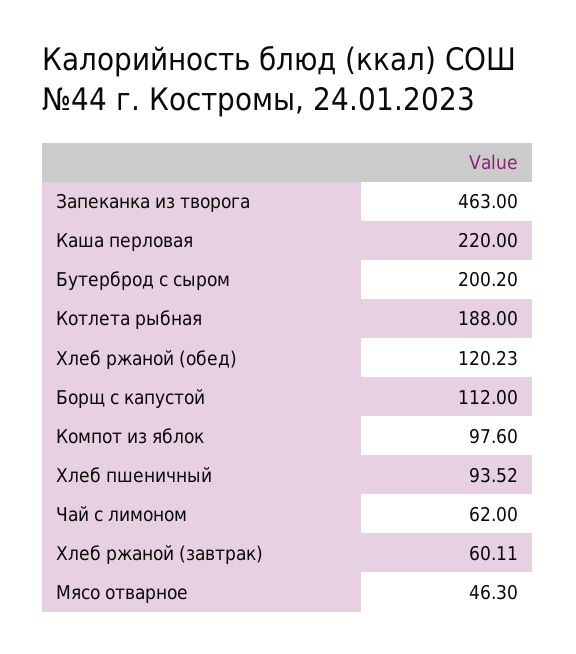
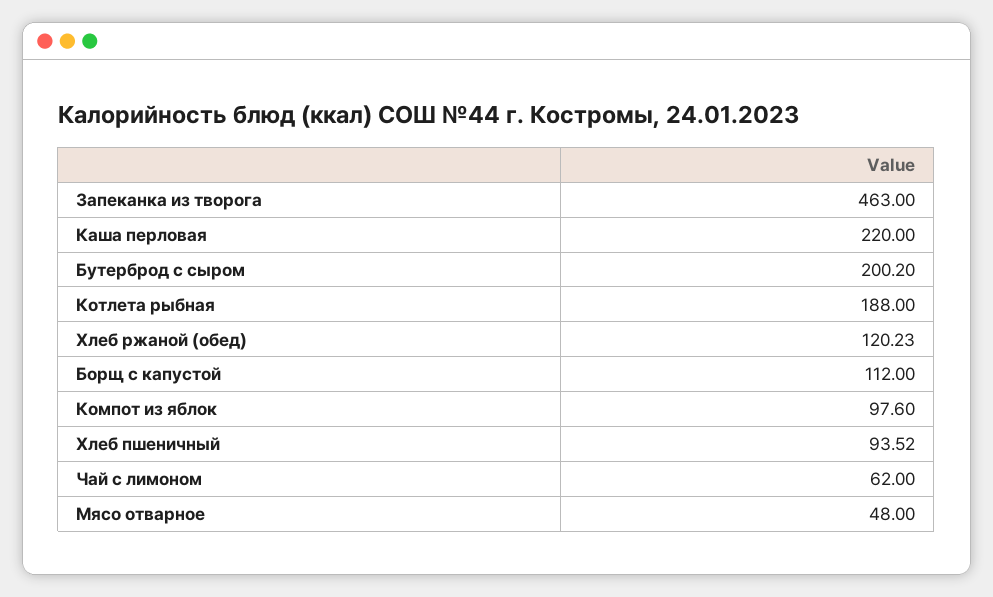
Хлеб ржаной (завтрак): 60.11 -> none
Мясо отварное: 46.3 -> 48

